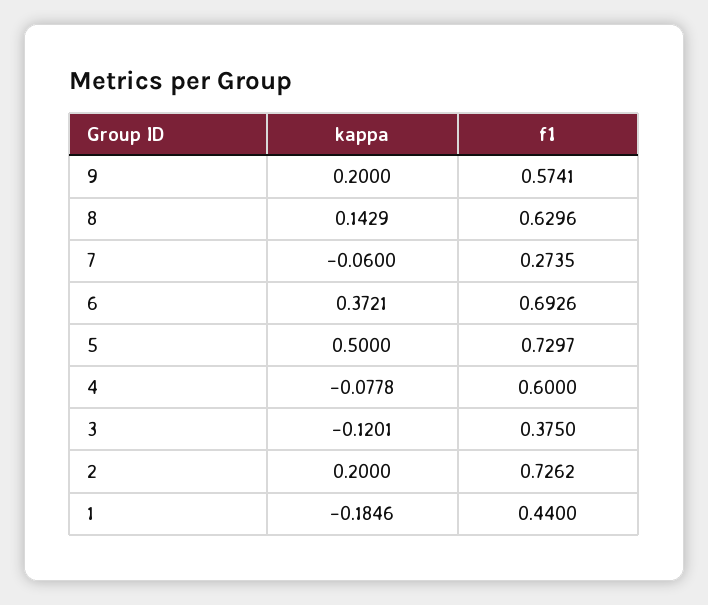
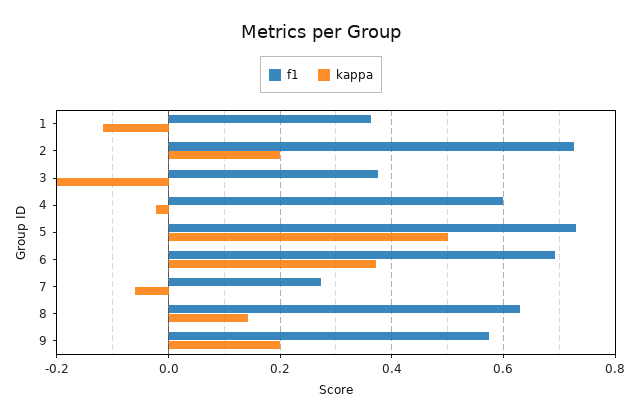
kappa, 4: -0.0778 -> -0.02
kappa, 3: -0.1201 -> -0.2
kappa, 1: -0.1846 -> -0.12
f1, 1: 0.44 -> 0.36

